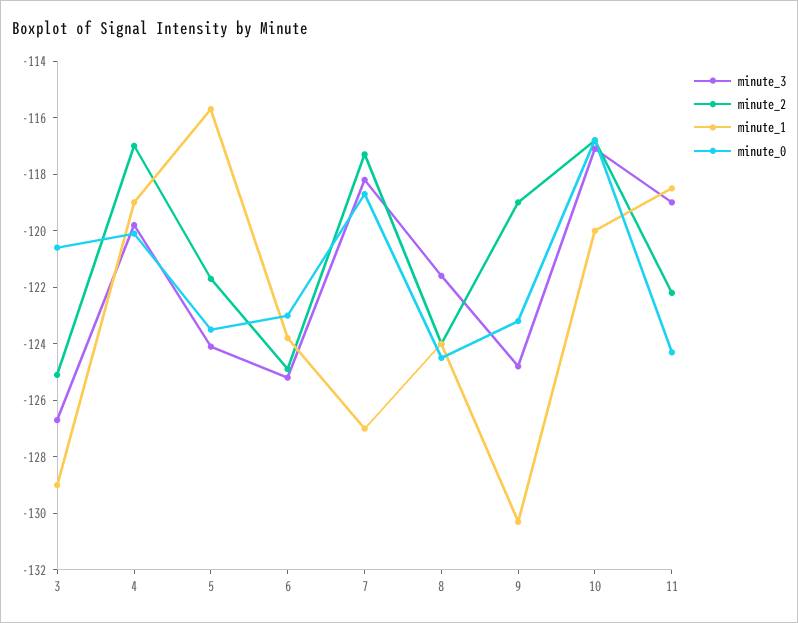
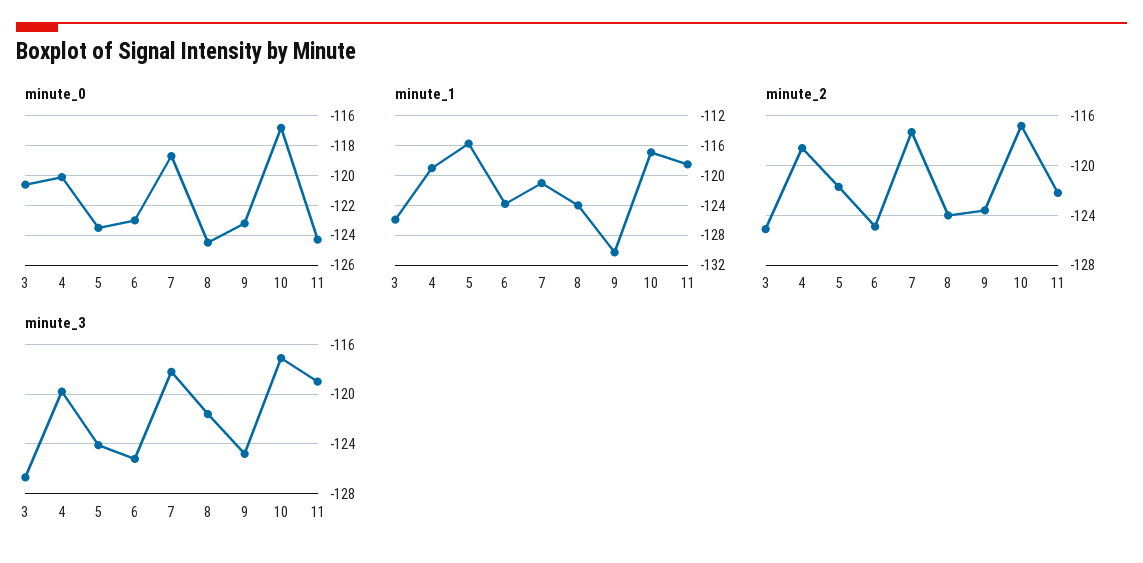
minute_1, 3: -129 -> -126
minute_2, 4: -117 -> -118.5
minute_1, 7: -127 -> -121
minute_2, 9: -119 -> -123.5
minute_1, 10: -120 -> -117

